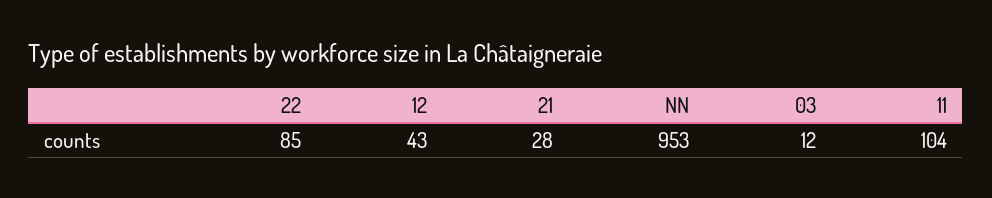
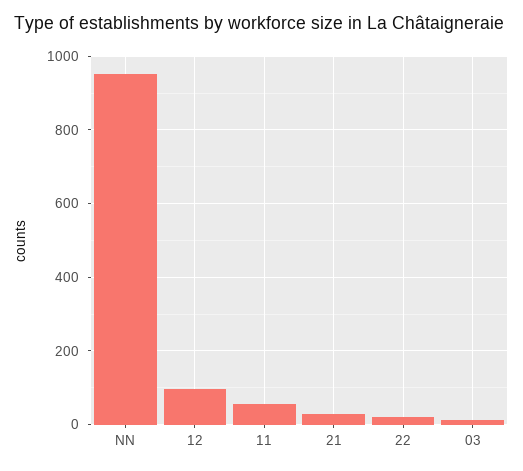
22: 85 -> 20
12: 43 -> 100
11: 104 -> 60

